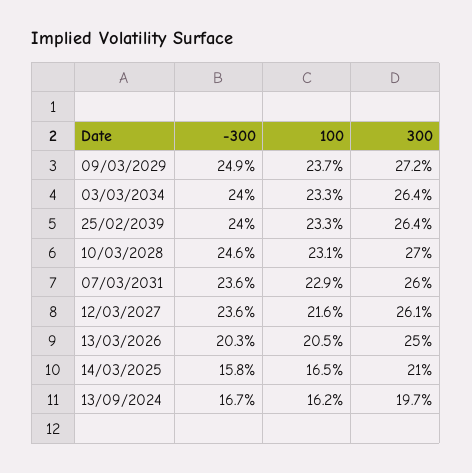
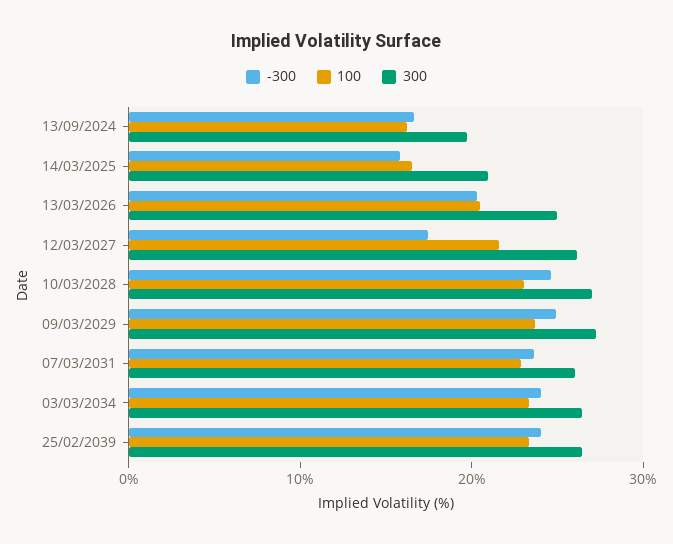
-300, 12/03/2027: 23.6 -> 18

